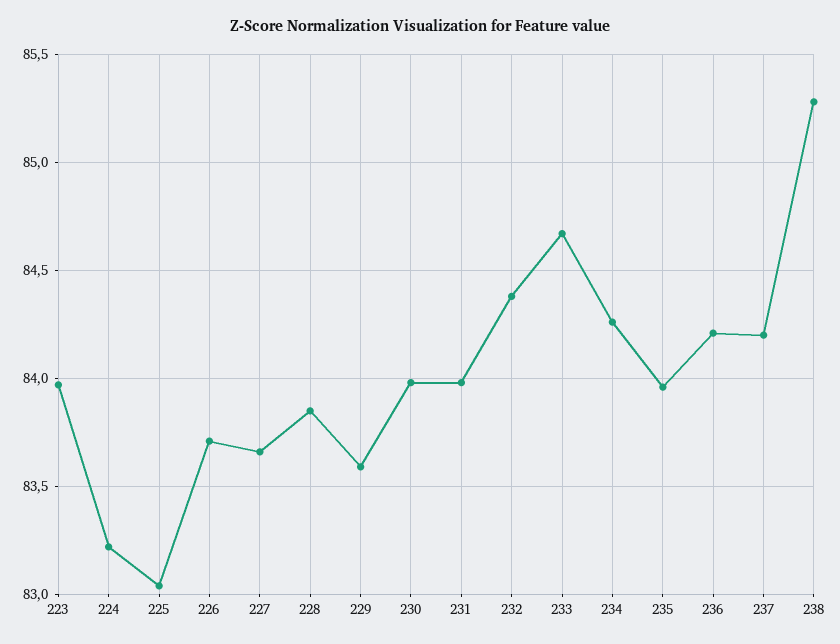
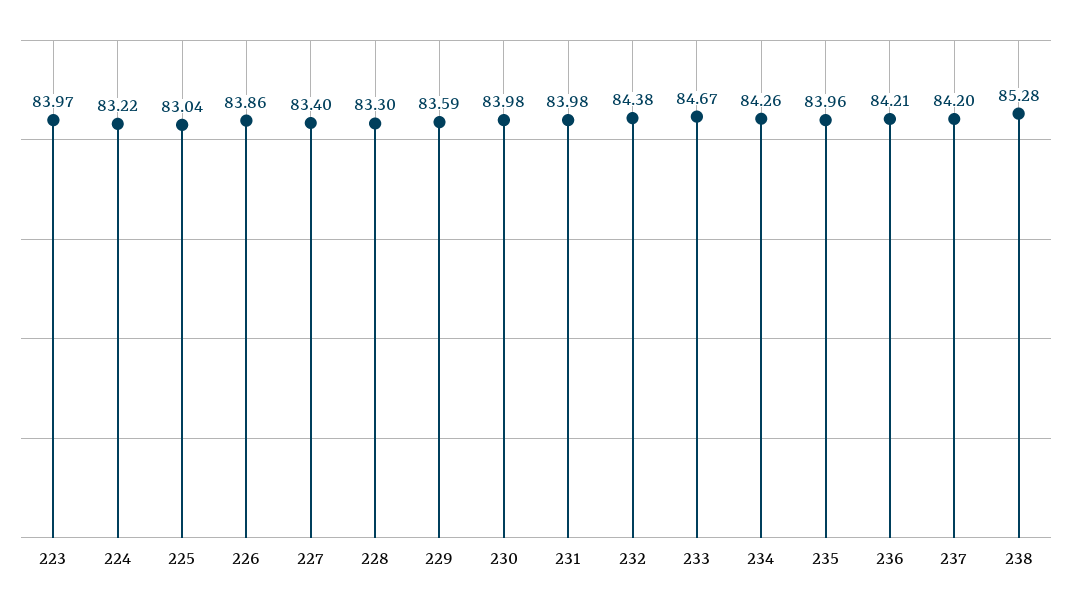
226: 83.7 -> 83.86
227: 83.65 -> 83.4
228: 83.85 -> 83.3

